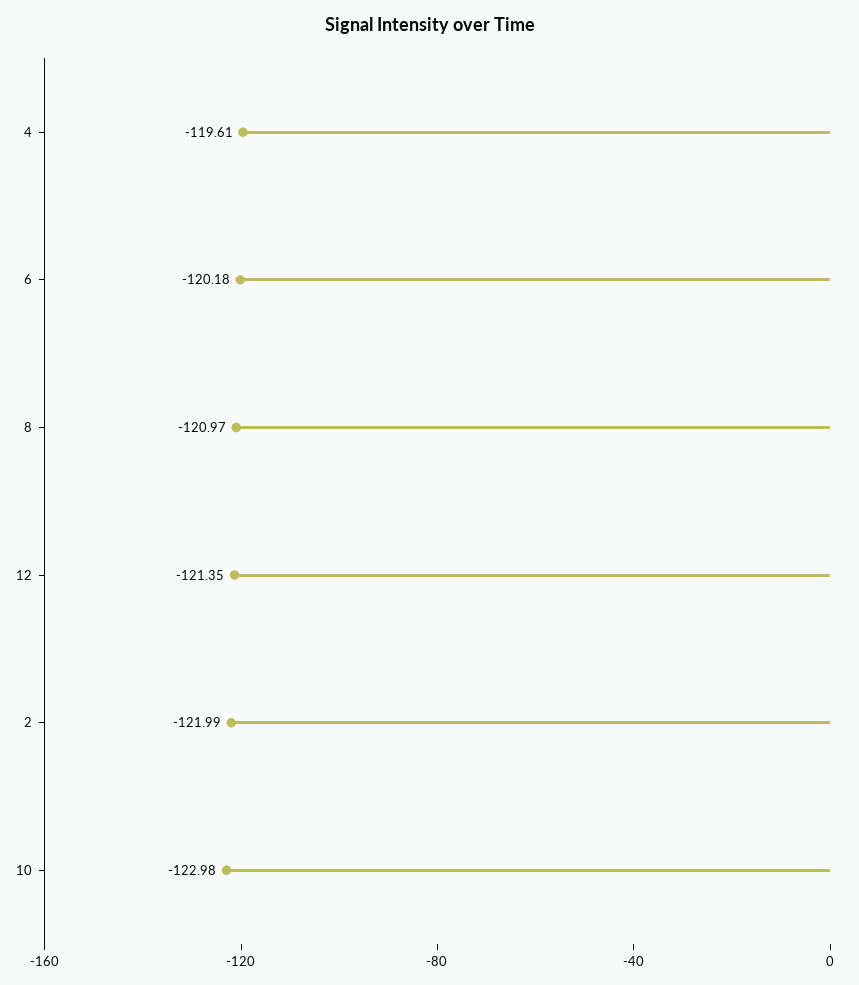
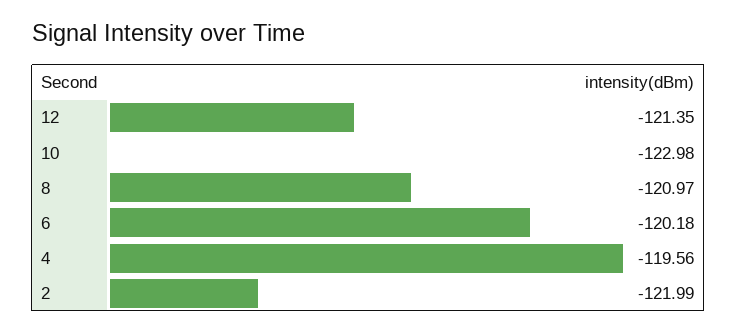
4: -119.61 -> -119.56

